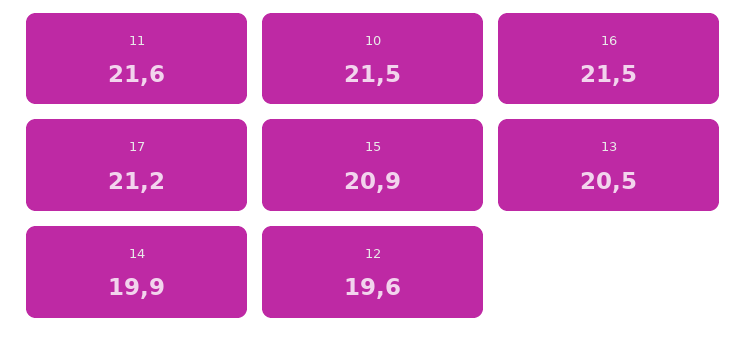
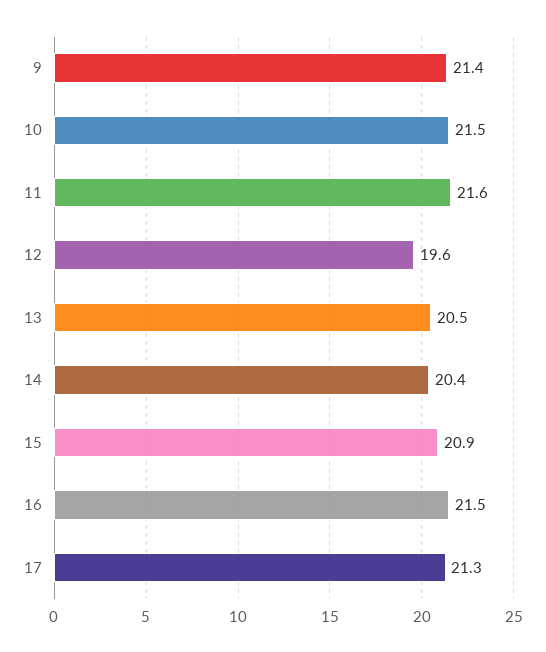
17: 21.2 -> 21.3
14: 19.9 -> 20.4
9: none -> 21.4

